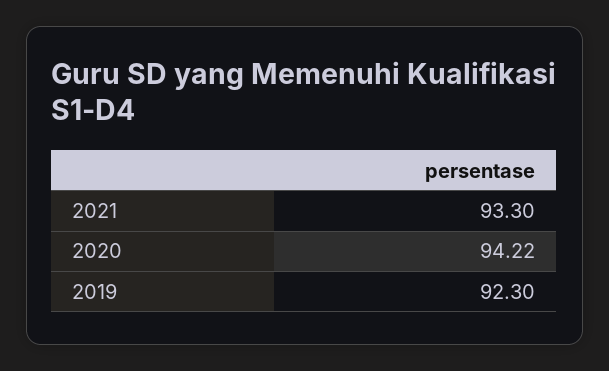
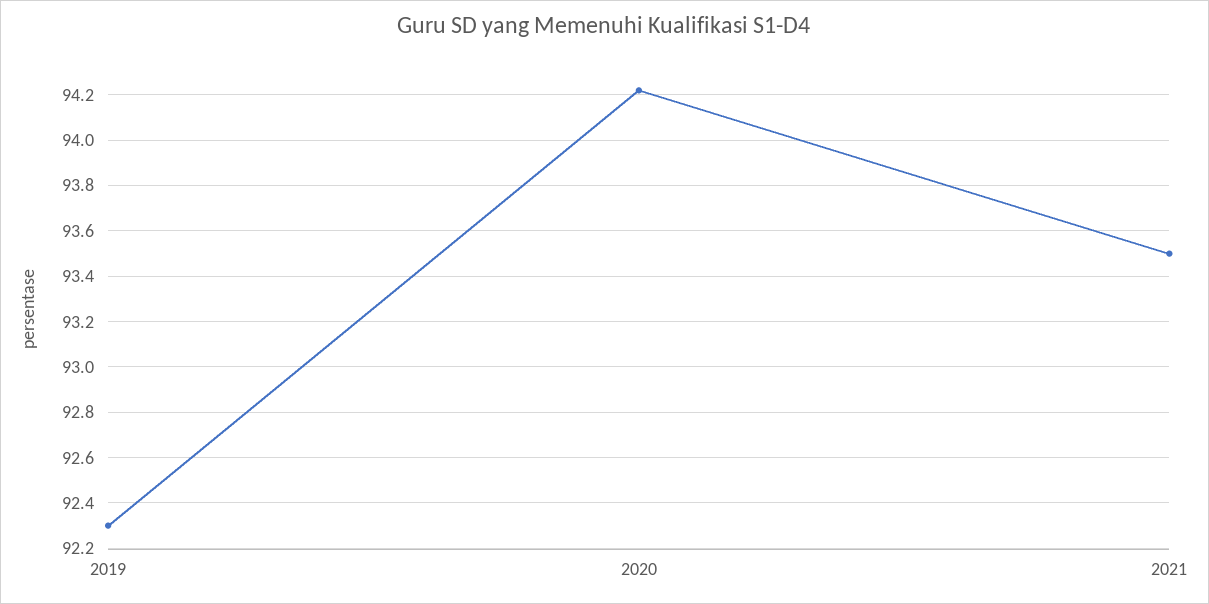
2021: 93.3 -> 93.5

